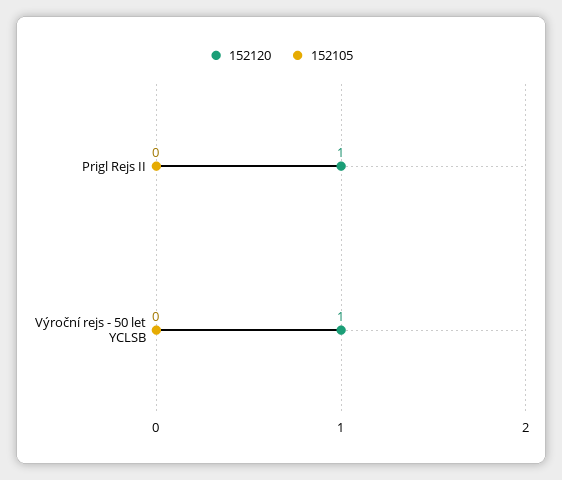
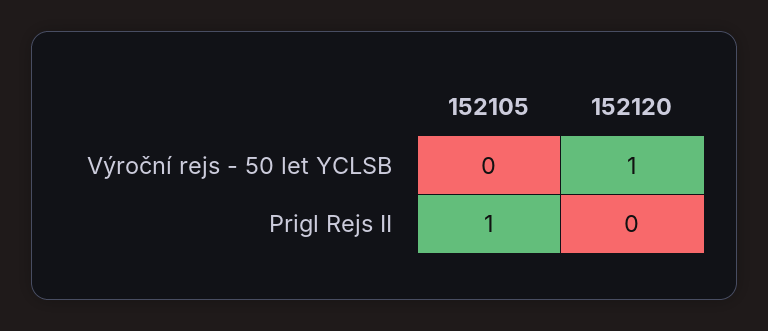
152120, Prigl Rejs II: 1 -> 0
152105, Prigl Rejs II: 0 -> 1

